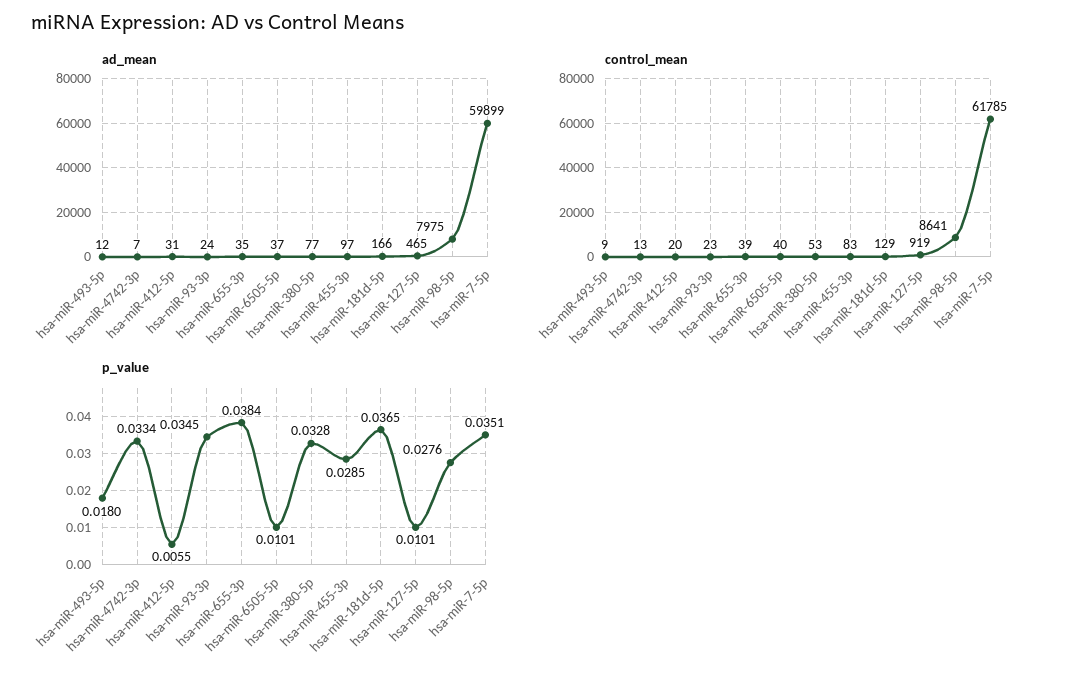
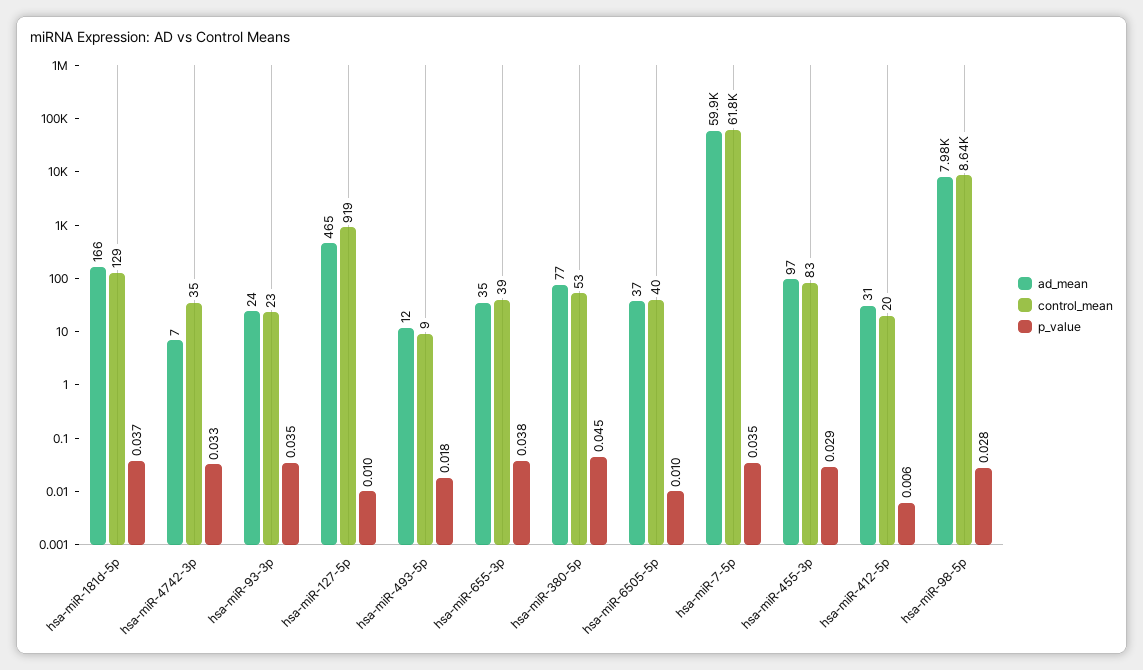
control_mean, hsa-miR-4742-3p: 13 -> 35
p_value, hsa-miR-380-5p: 0.0328 -> 0.045

